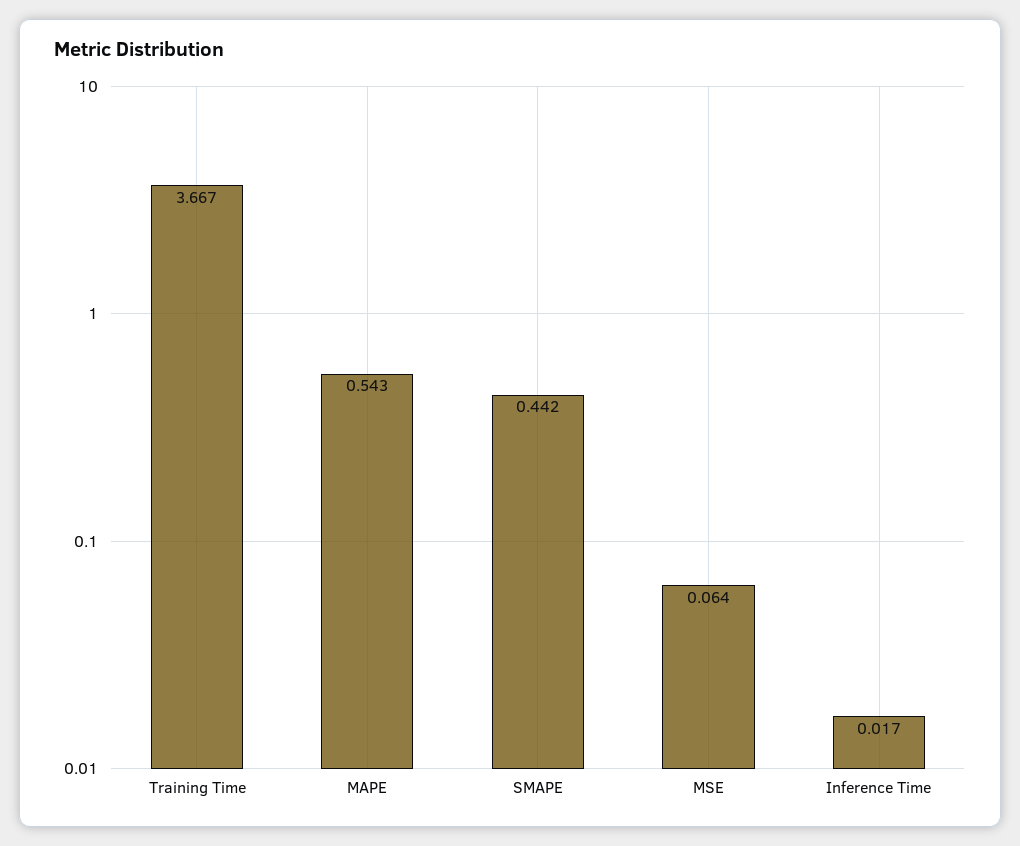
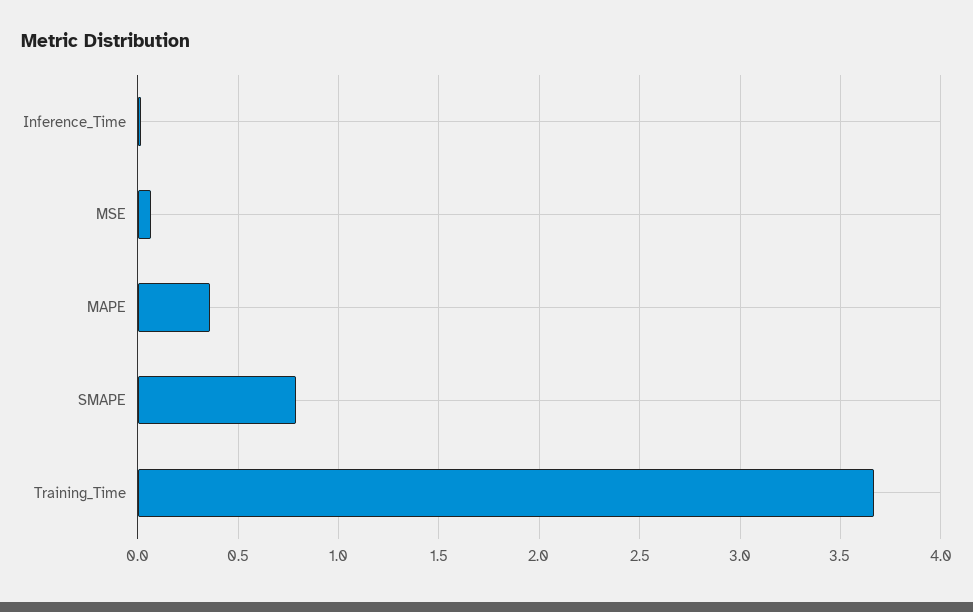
MAPE: 0.543 -> 0.35
SMAPE: 0.442 -> 0.8

